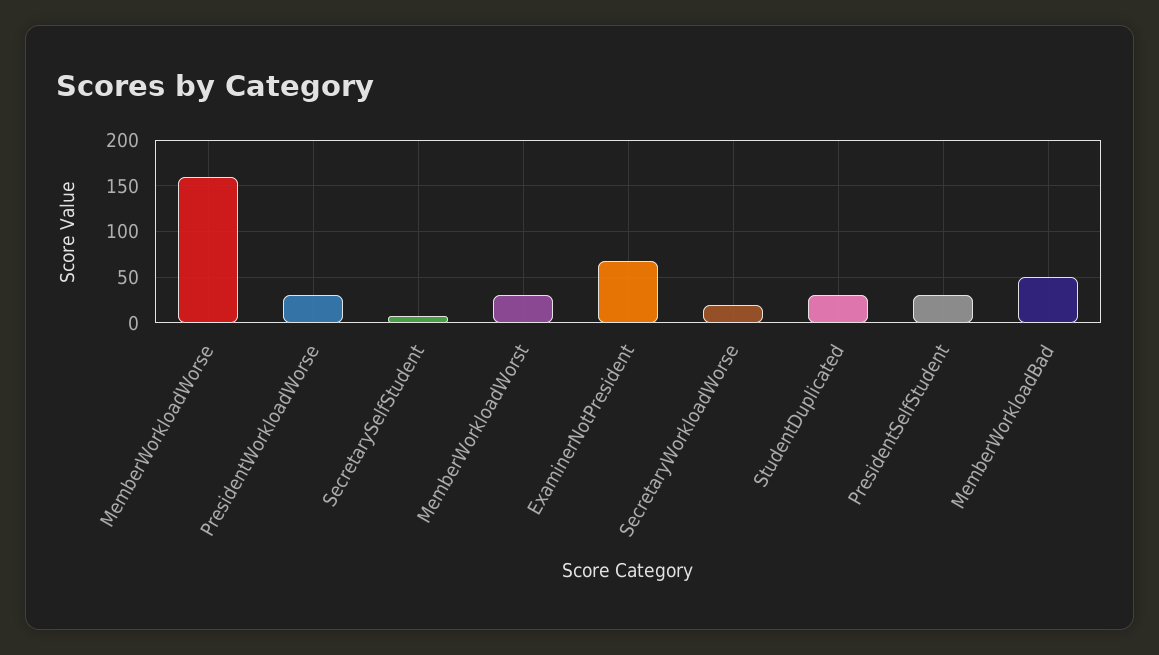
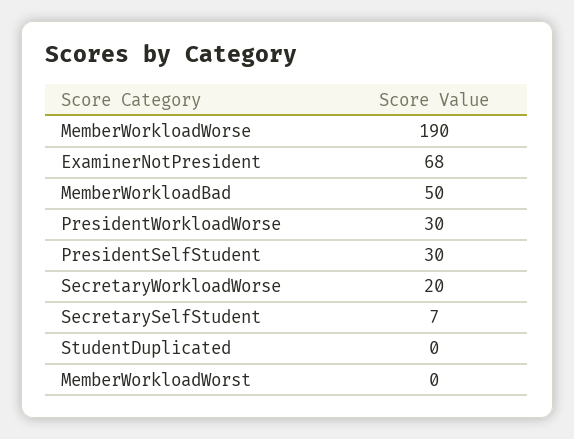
MemberWorkloadWorse: 160 -> 190
MemberWorkloadWorst: 30 -> 0
StudentDuplicated: 30 -> 0

